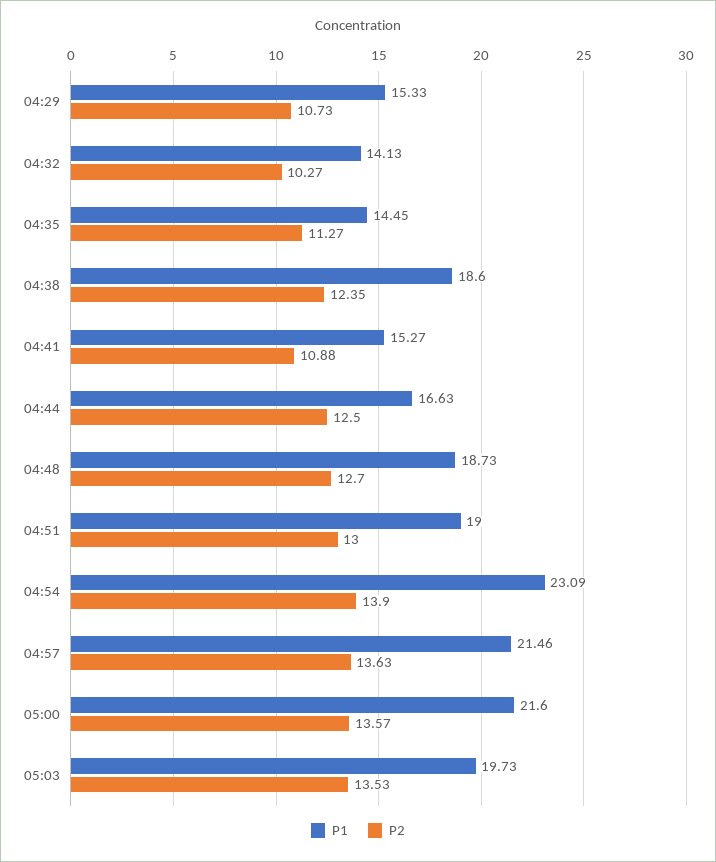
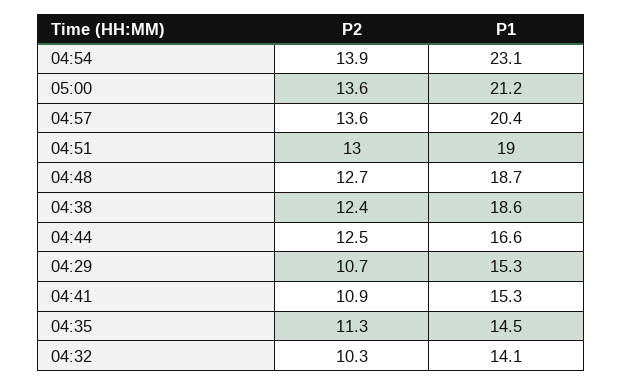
P1, 04:57: 21.46 -> 20.4
P1, 05:00: 21.6 -> 21.2
P1, 05:03: 19.73 -> none
P2, 05:03: 13.53 -> none

